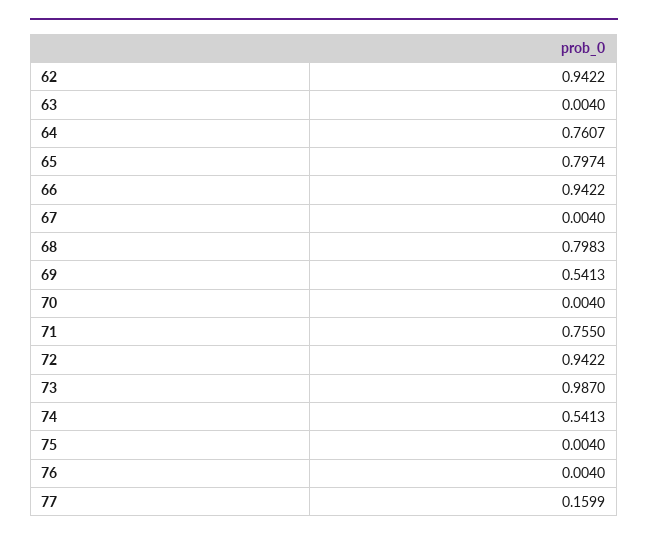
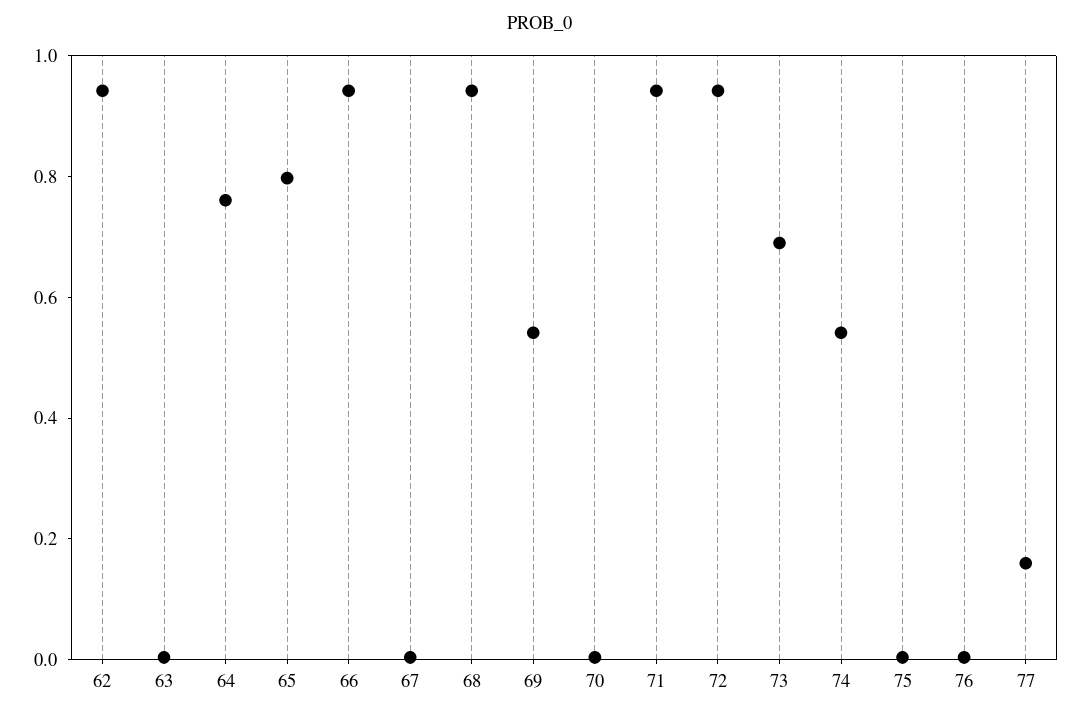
68: 0.7983 -> 0.95
71: 0.755 -> 0.95
73: 0.987 -> 0.7

